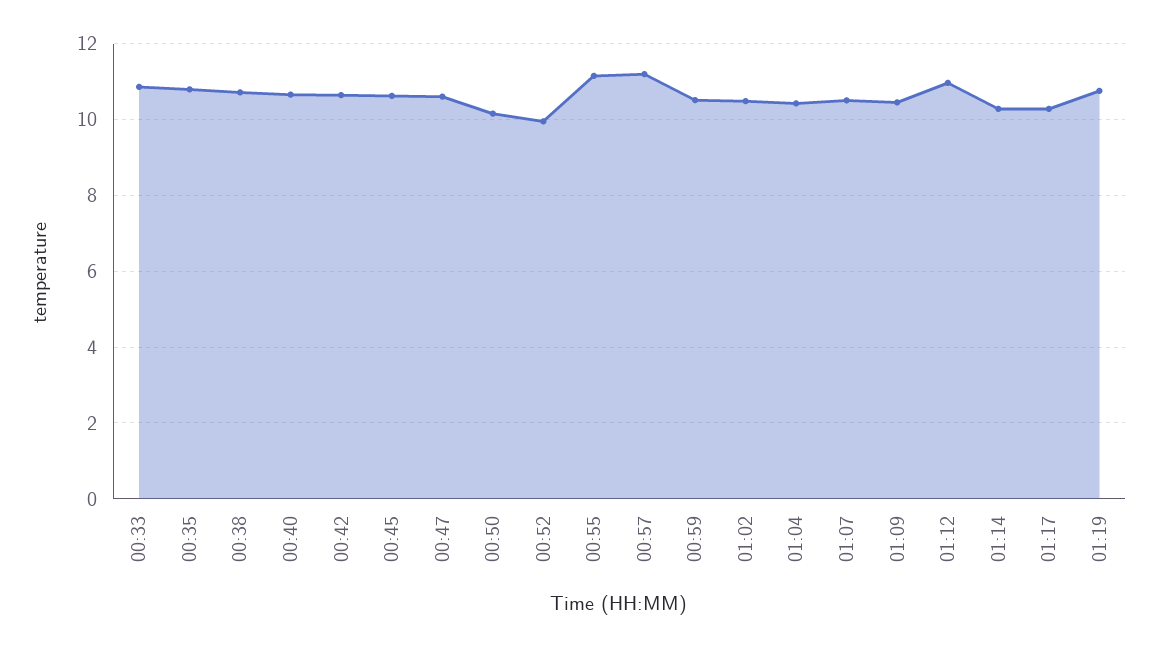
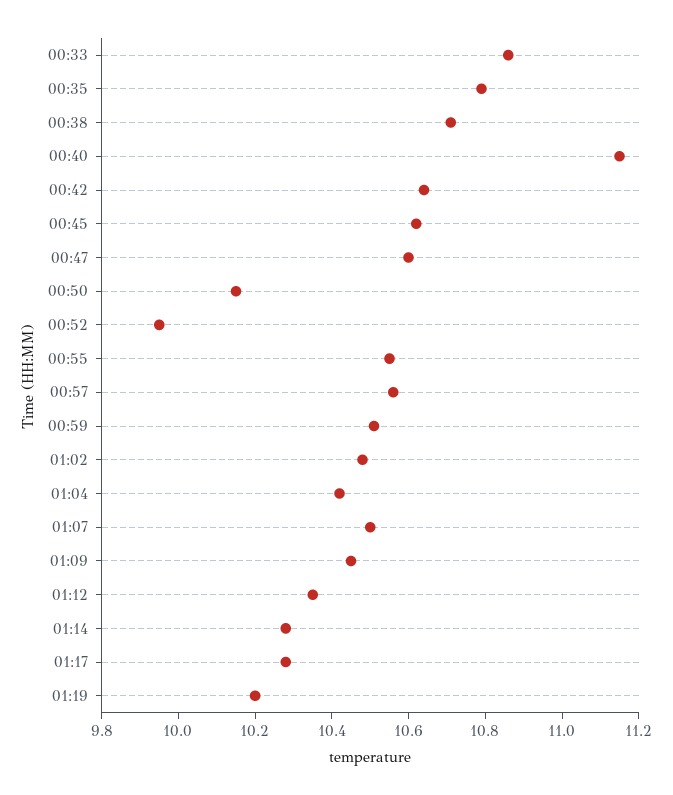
00:40: 10.6 -> 11.15
00:55: 11.2 -> 10.55
00:57: 11.2 -> 10.55
01:12: 11 -> 10.35
01:19: 10.8 -> 10.2

